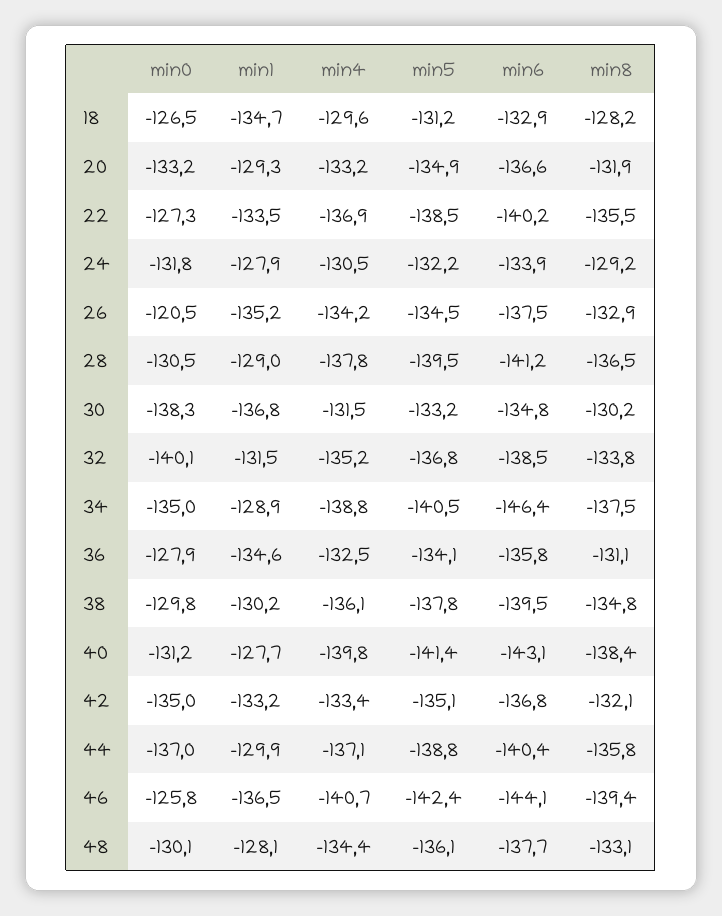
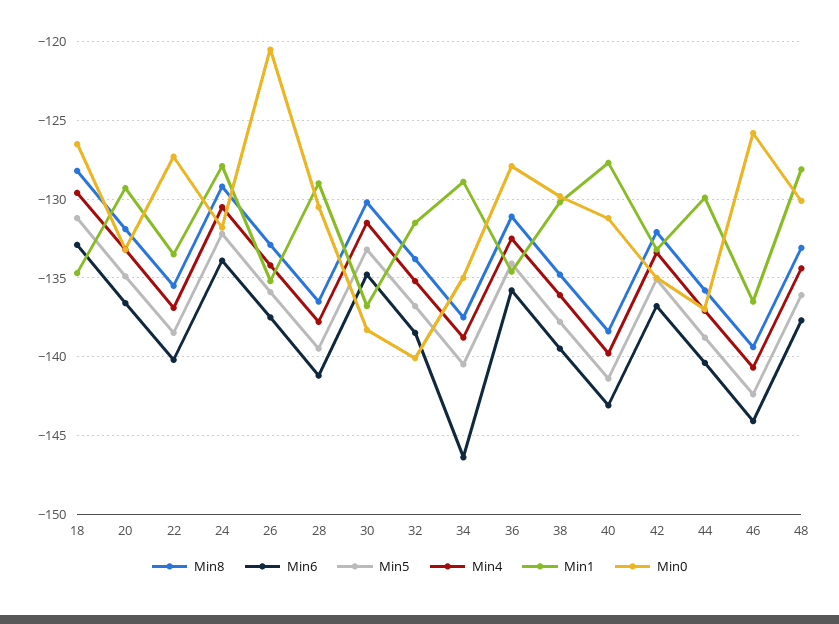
min5, 26: -134.5 -> -136

